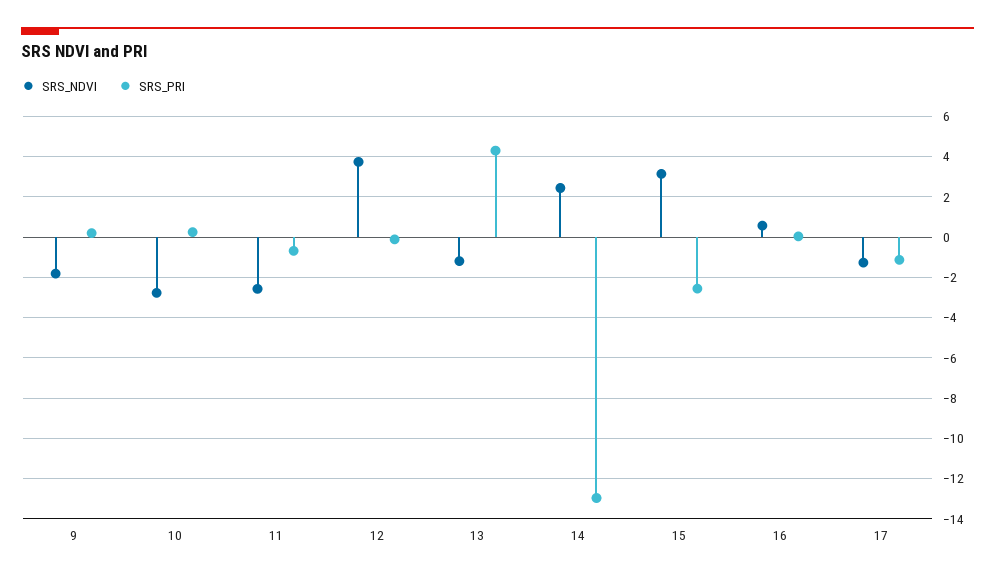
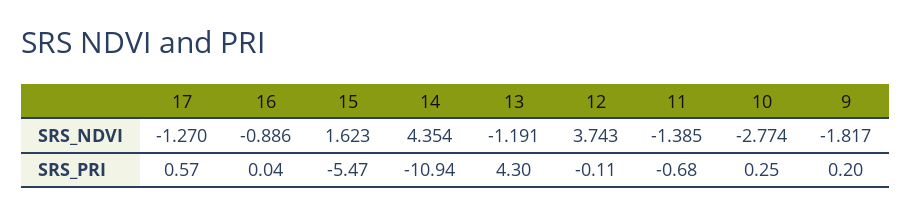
SRS_NDVI, 11: -2.5 -> -1.385
SRS_NDVI, 14: 2.5 -> 4.354
SRS_PRI, 14: -13 -> -10.94
SRS_NDVI, 15: 3 -> 1.623
SRS_PRI, 15: -2.5 -> -5.47
SRS_NDVI, 16: 0.5 -> -0.886
SRS_PRI, 17: -1 -> 0.57

